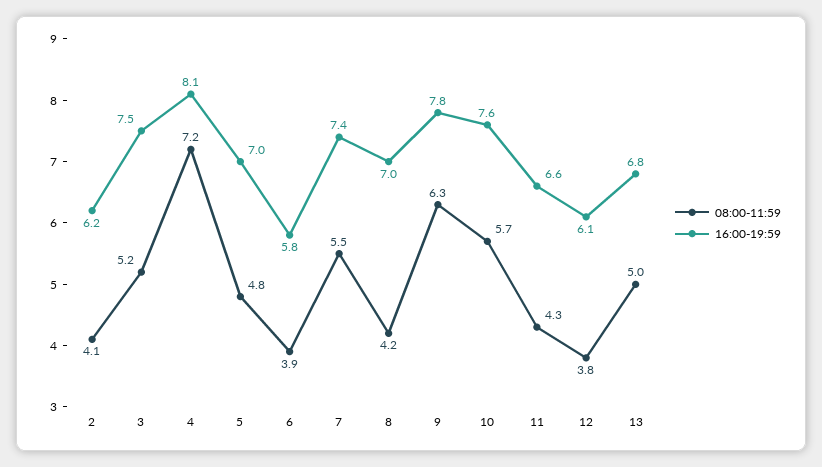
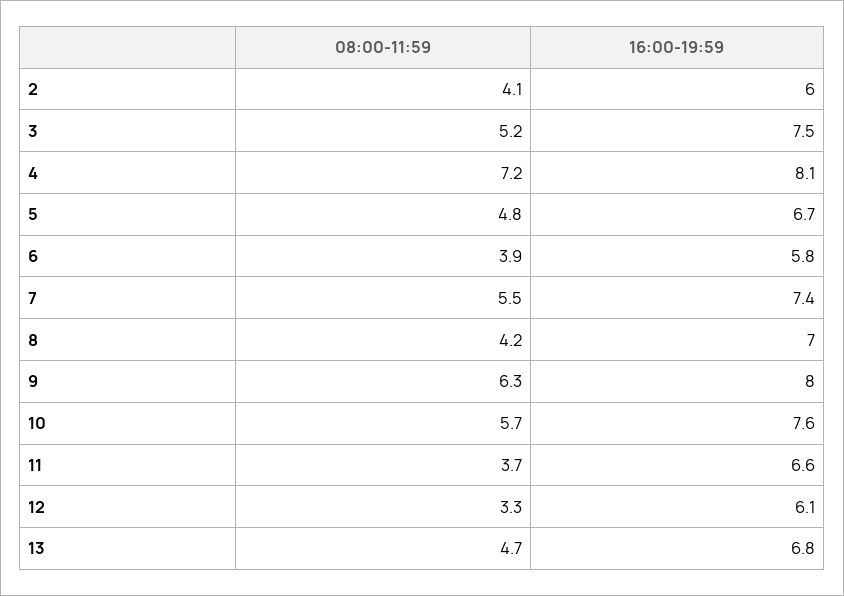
16:00-19:59, 2: 6.2 -> 6
16:00-19:59, 5: 7 -> 6.7
16:00-19:59, 9: 7.8 -> 8
08:00-11:59, 11: 4.3 -> 3.7
08:00-11:59, 12: 3.8 -> 3.3
08:00-11:59, 13: 5 -> 4.7

